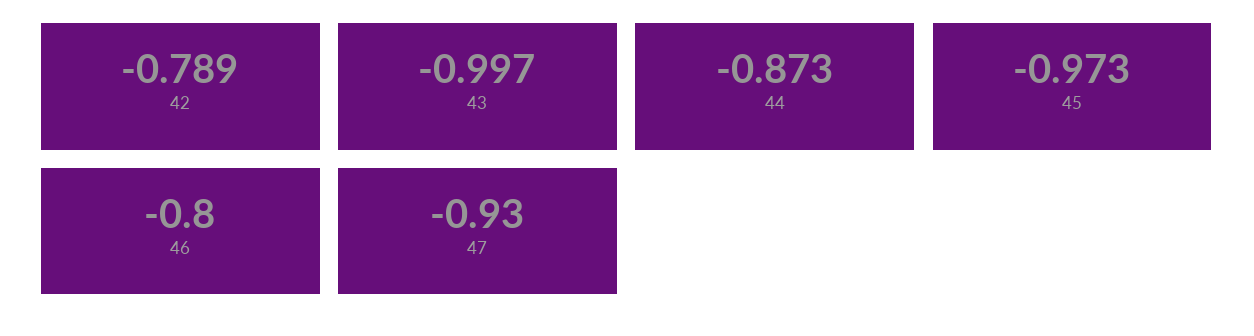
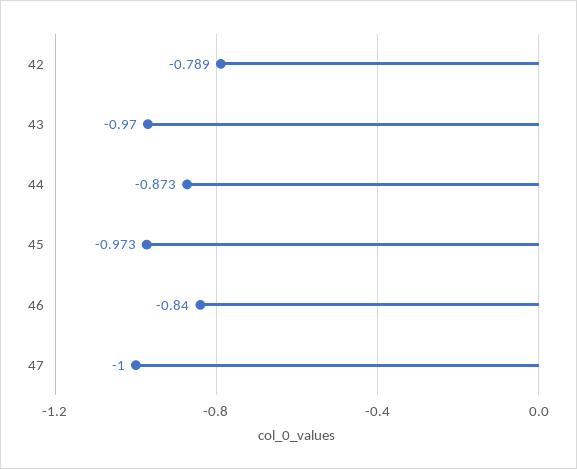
43: -0.997 -> -0.97
46: -0.8 -> -0.84
47: -0.93 -> -1

